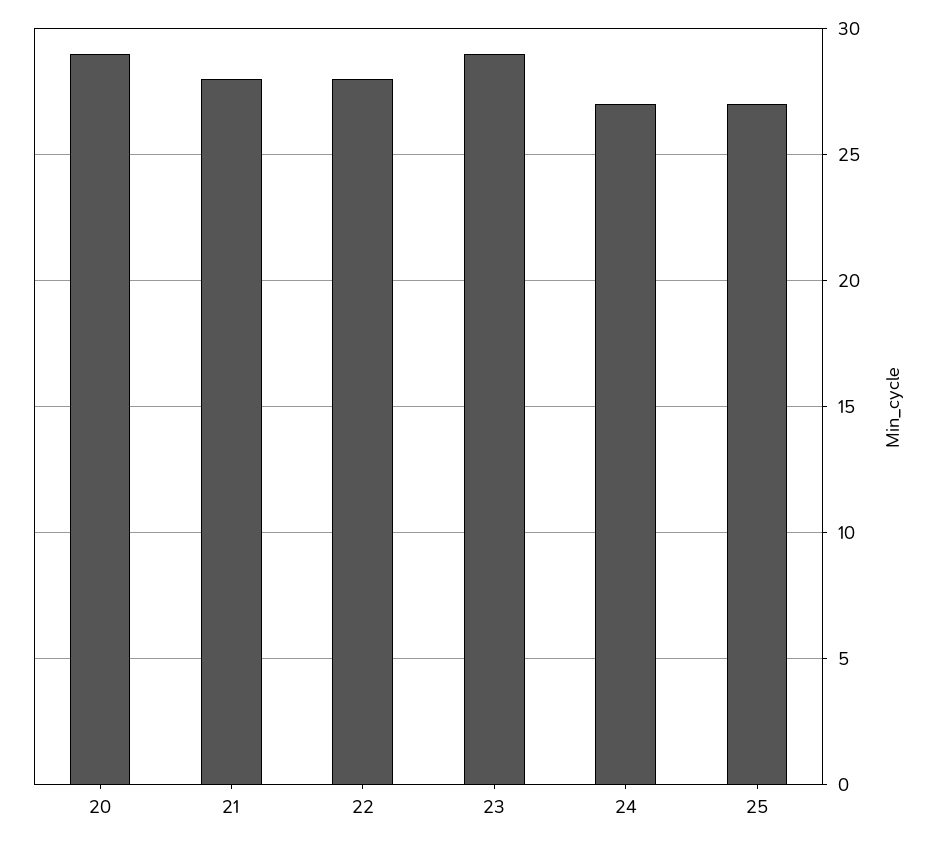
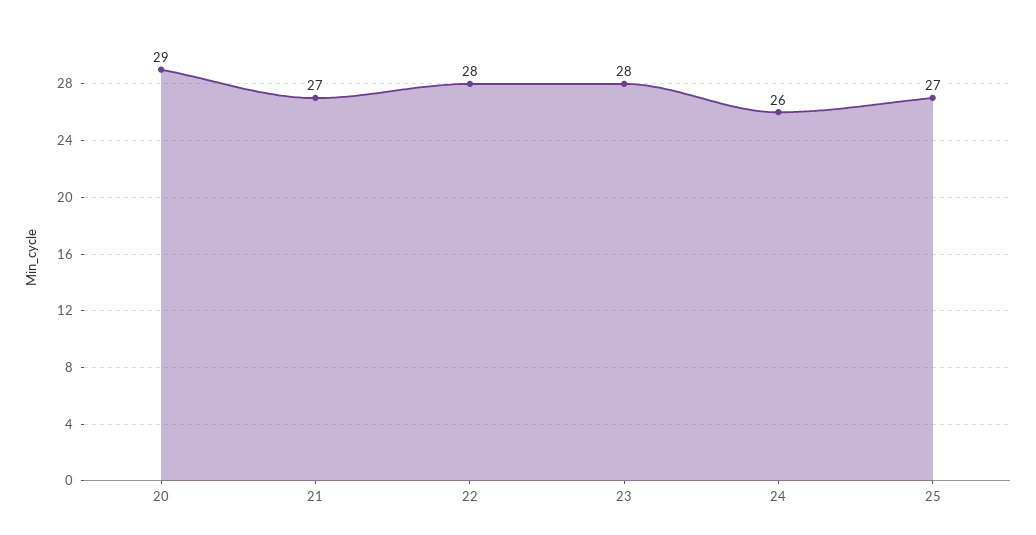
21: 28 -> 27
23: 29 -> 28
24: 27 -> 26

